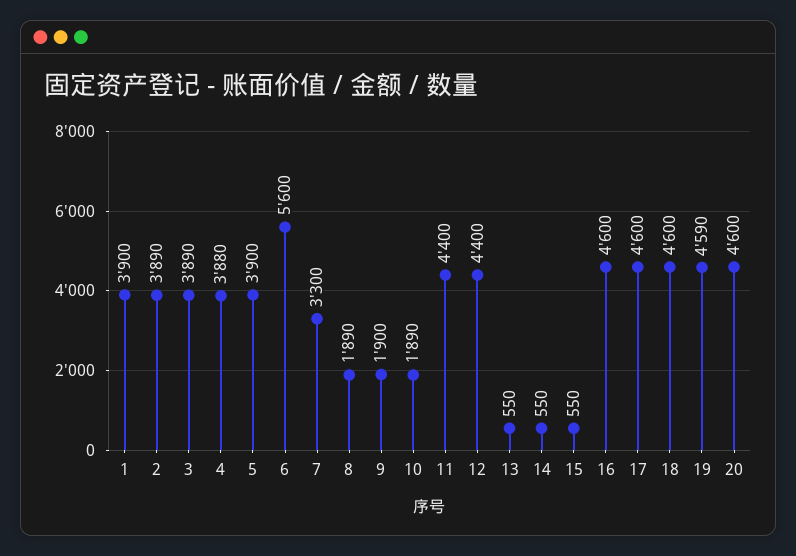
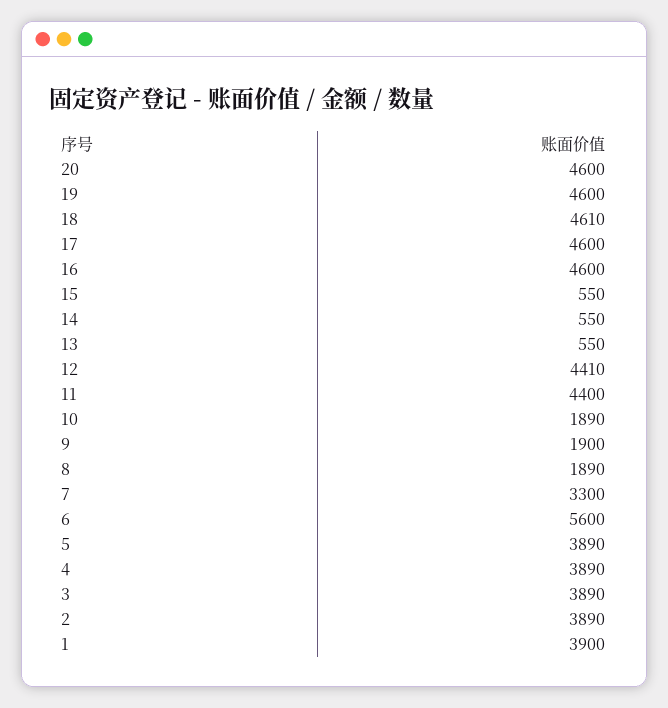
4: 3880 -> 3890
5: 3900 -> 3890
12: 4400 -> 4410
18: 4600 -> 4610
19: 4590 -> 4600

